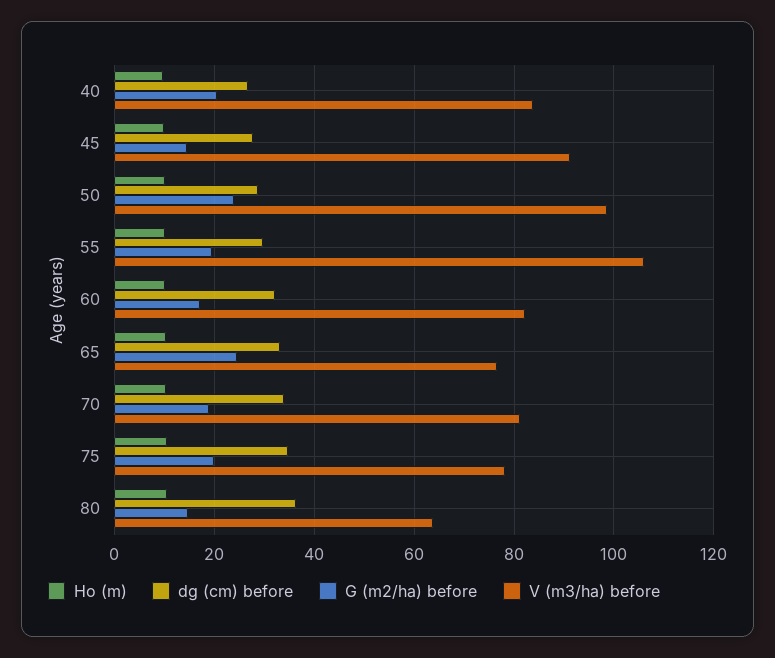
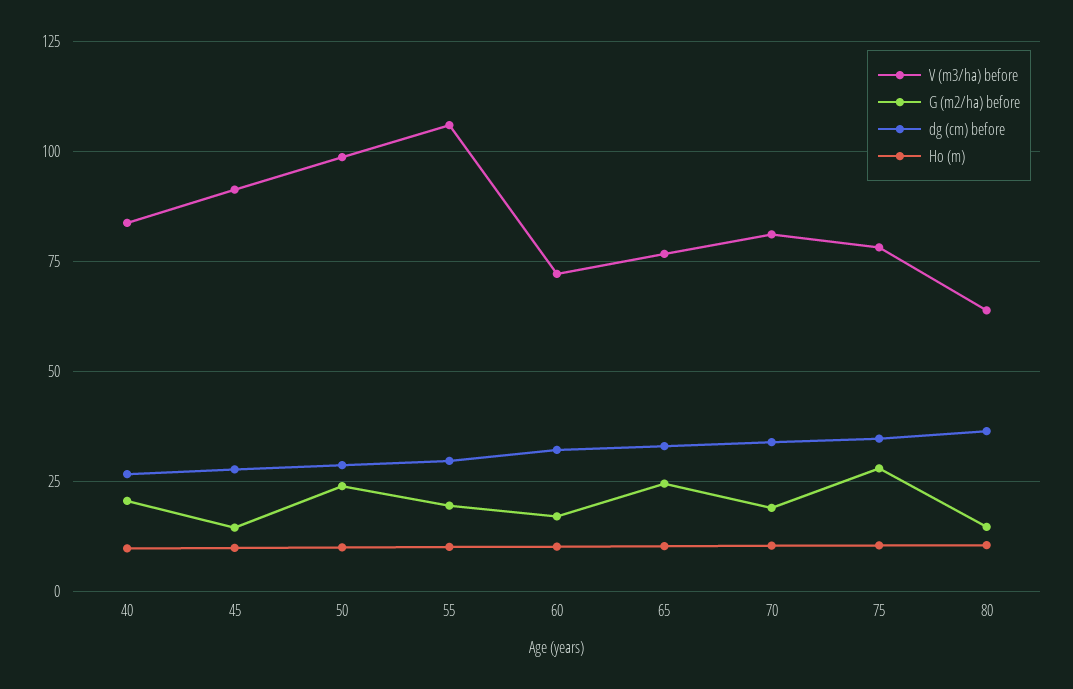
V (m3/ha) before, 60: 82 -> 72.5
G (m2/ha) before, 75: 20 -> 27.5

